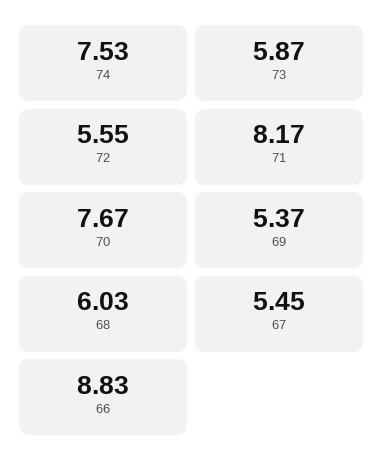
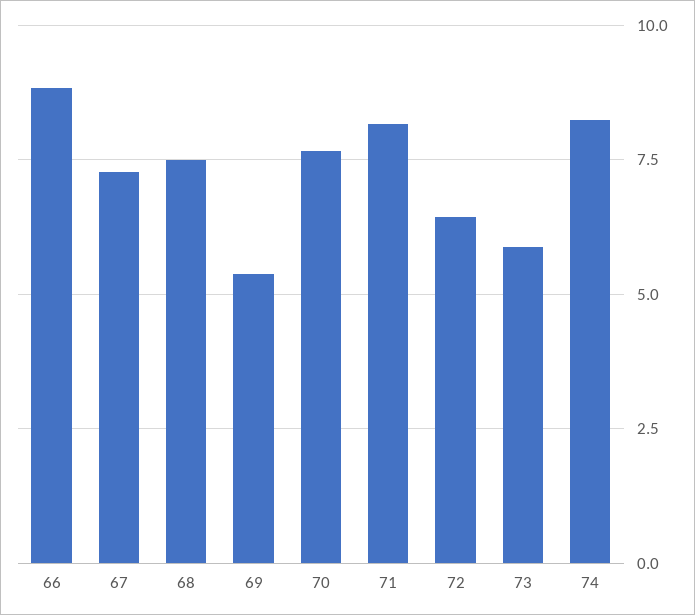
74: 7.53 -> 8.25
72: 5.55 -> 6.5
68: 6.03 -> 7.5
67: 5.45 -> 7.25

